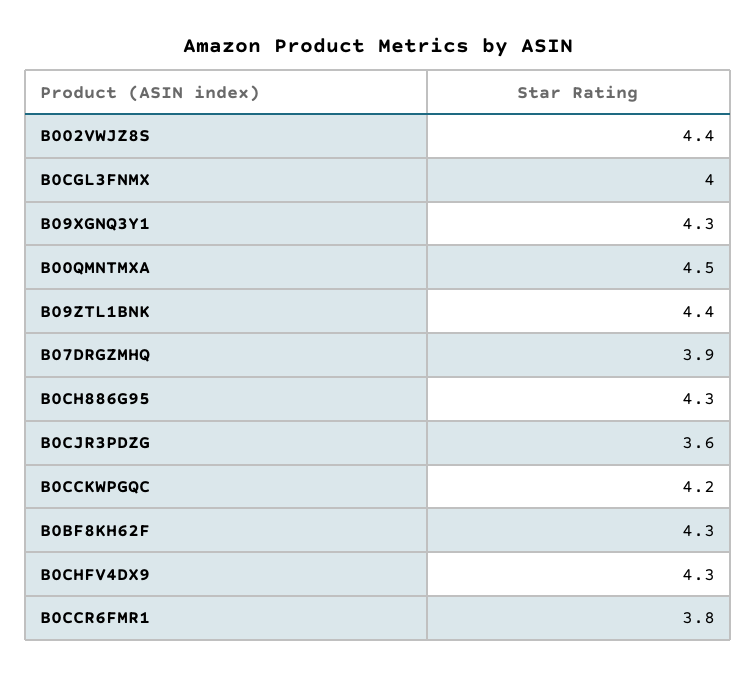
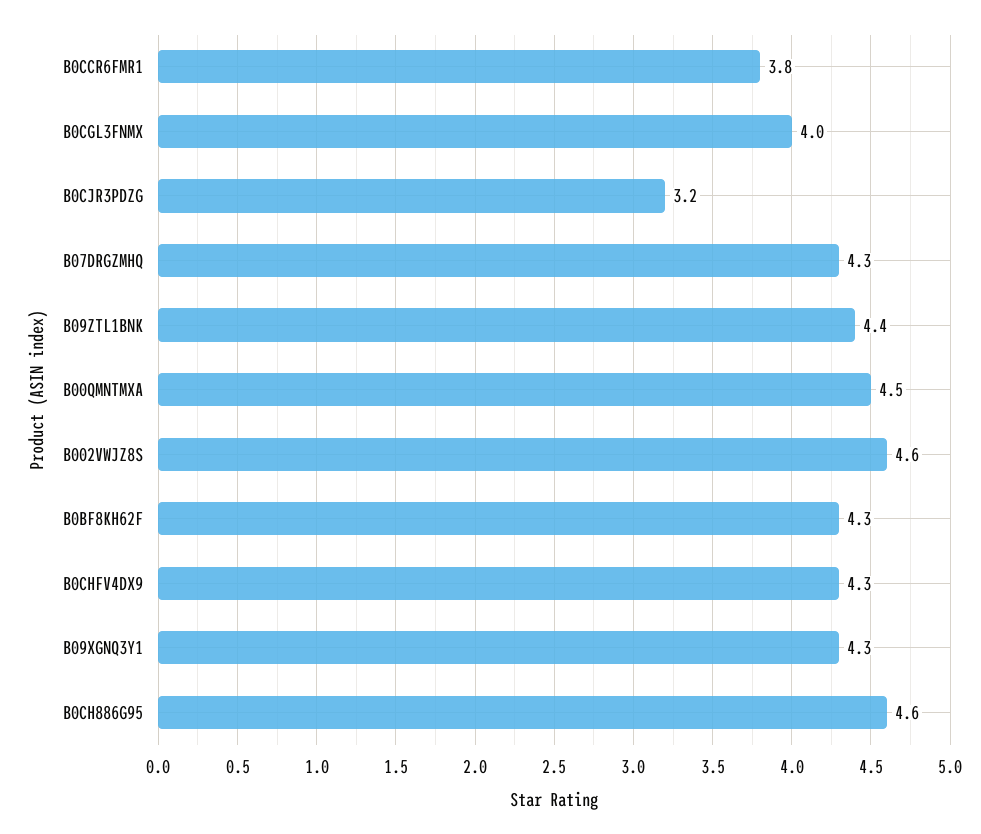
B002VWJZ8S: 4.4 -> 4.6
B07DRGZMHQ: 3.9 -> 4.3
B0CH886G95: 4.3 -> 4.6
B0CJR3PDZG: 3.6 -> 3.2
B0CCKWPGQC: 4.2 -> none

